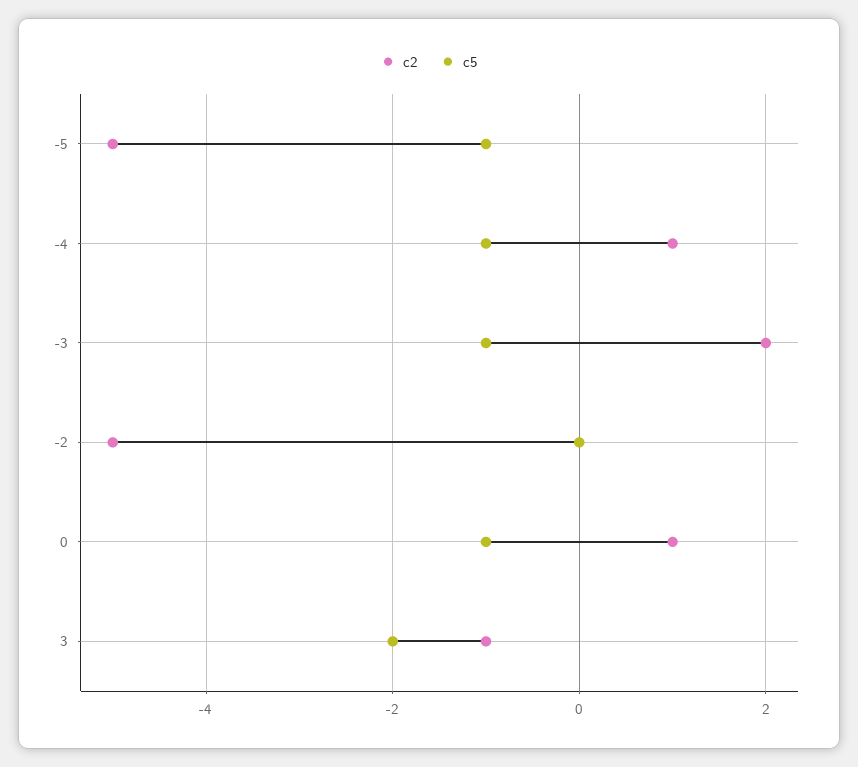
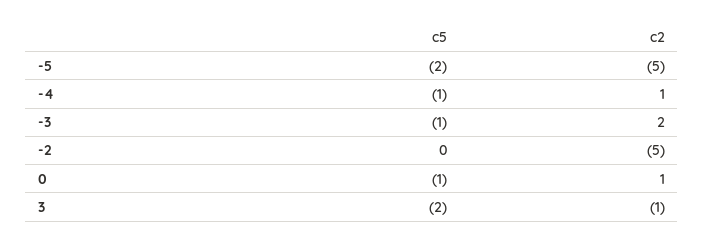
c5, -5: -1 -> -2

